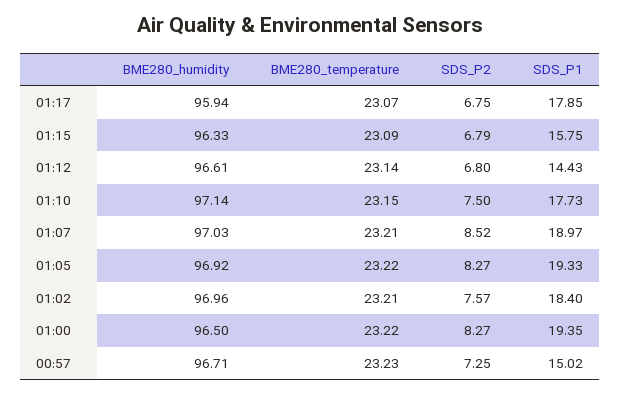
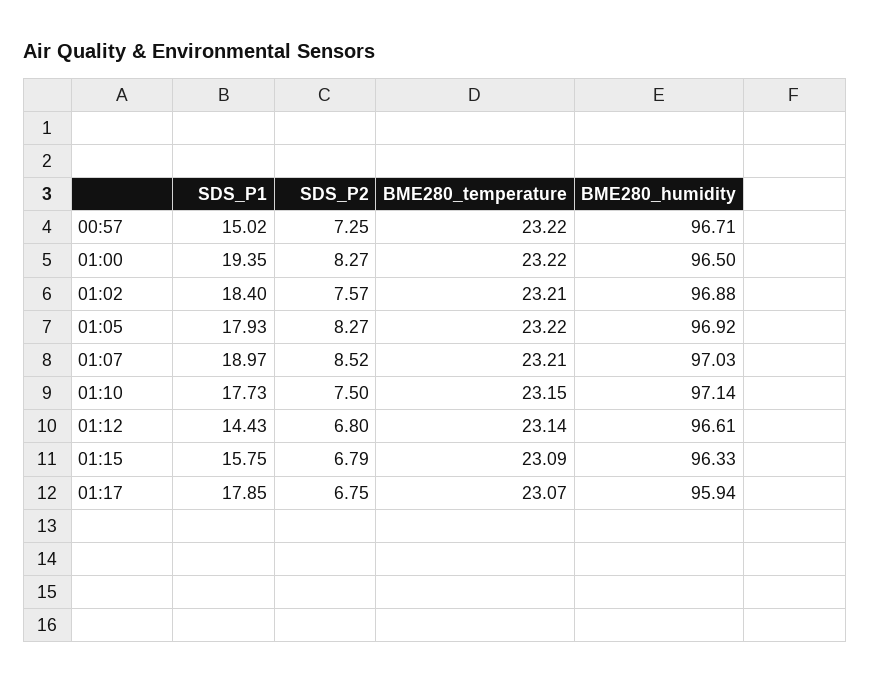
SDS_P1, 01:05: 19.33 -> 17.93
BME280_humidity, 01:02: 96.96 -> 96.88
BME280_temperature, 00:57: 23.23 -> 23.22

